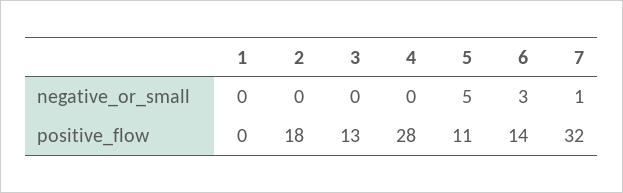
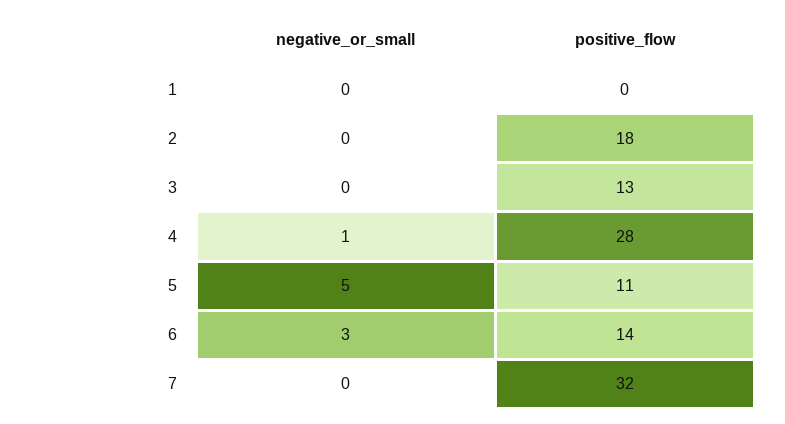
4, negative_or_small: 0 -> 1
7, negative_or_small: 1 -> 0

